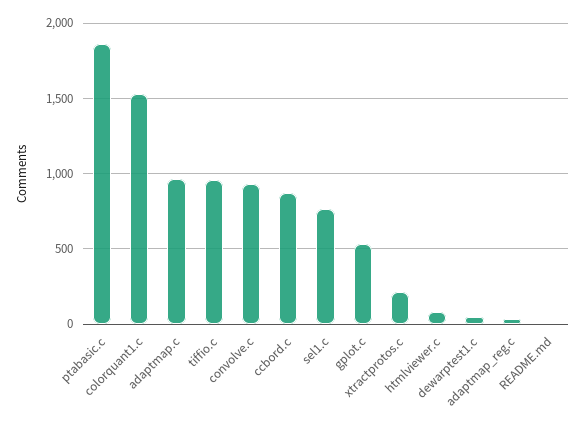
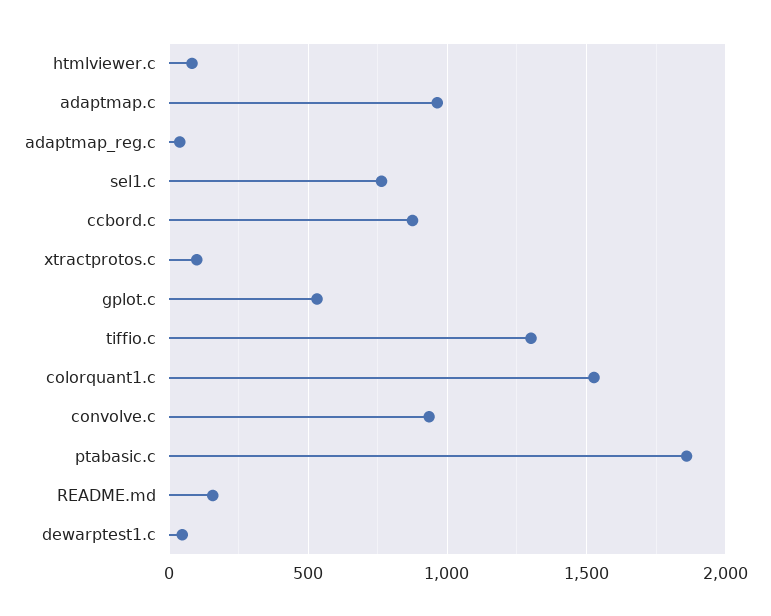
tiffio.c: 950 -> 1300
xtractprotos.c: 200 -> 100
README.md: 0 -> 150

